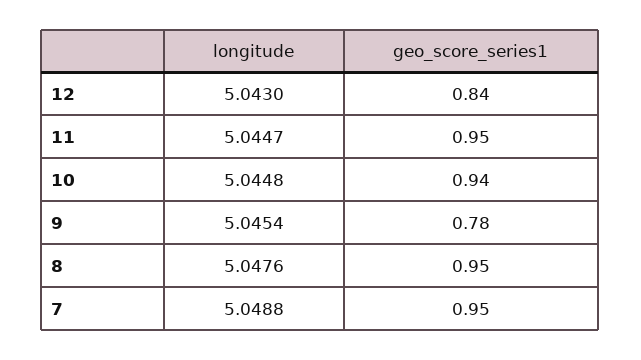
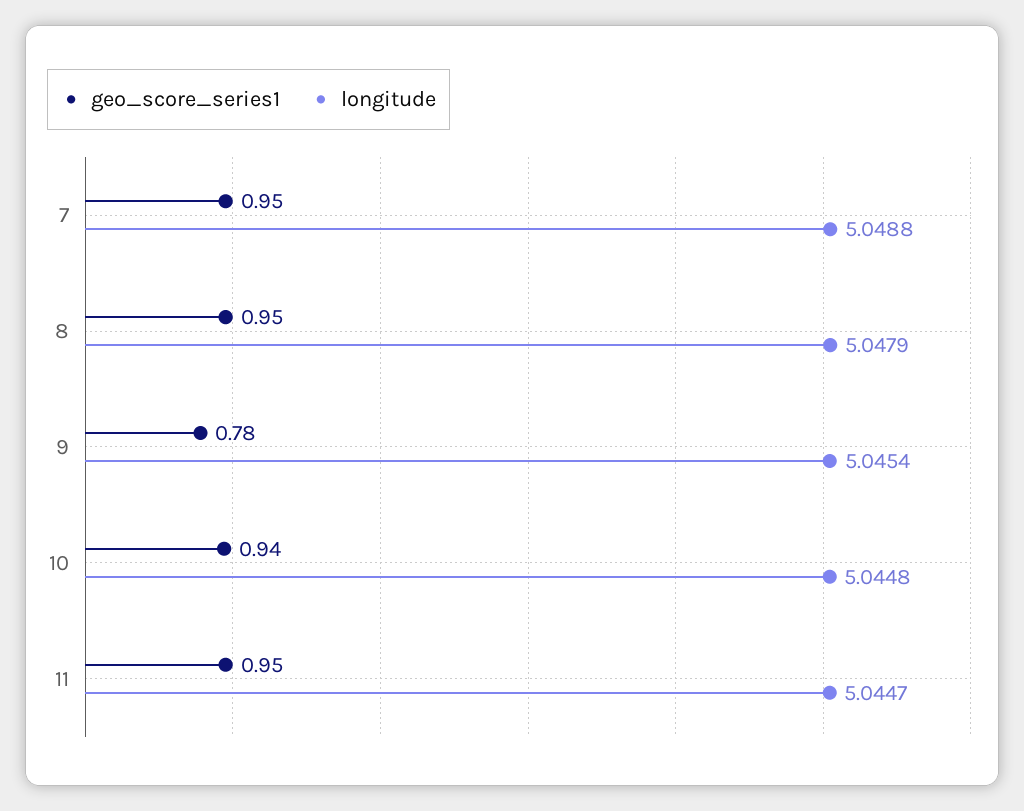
longitude, 12: 5.043 -> none
geo_score_series1, 12: 0.84 -> none
longitude, 8: 5.0476 -> 5.0479

